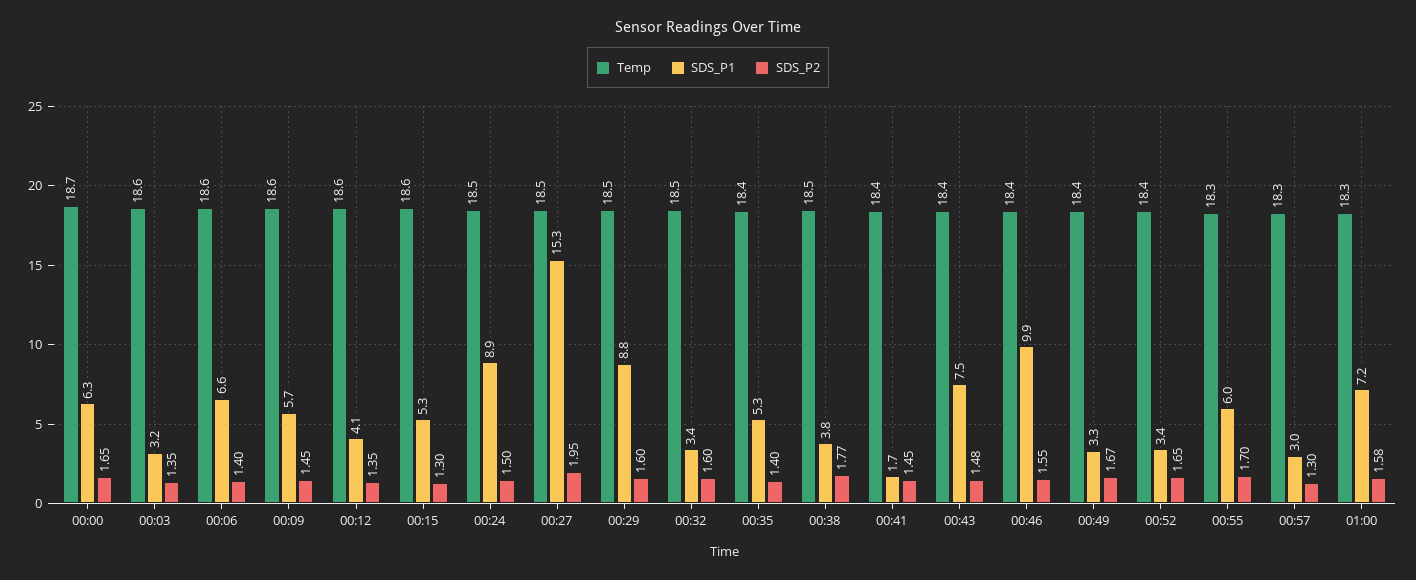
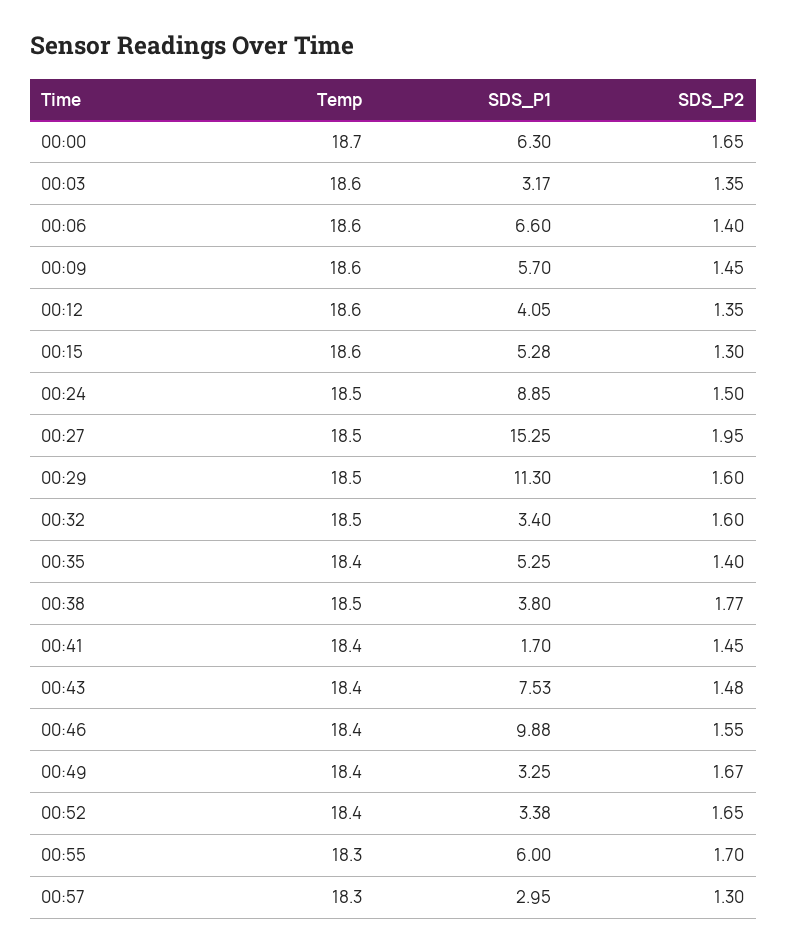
SDS_P1, 00:29: 8.8 -> 11.3
Temp, 01:00: 18.3 -> none
SDS_P1, 01:00: 7.2 -> none
SDS_P2, 01:00: 1.58 -> none

